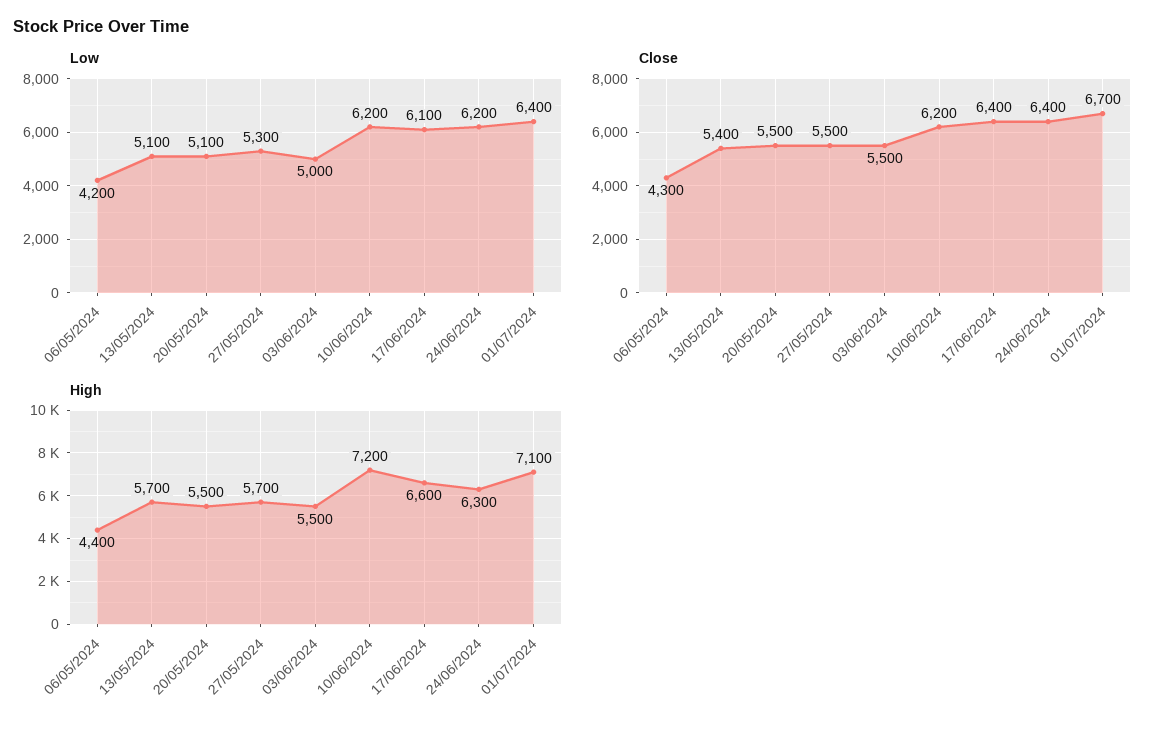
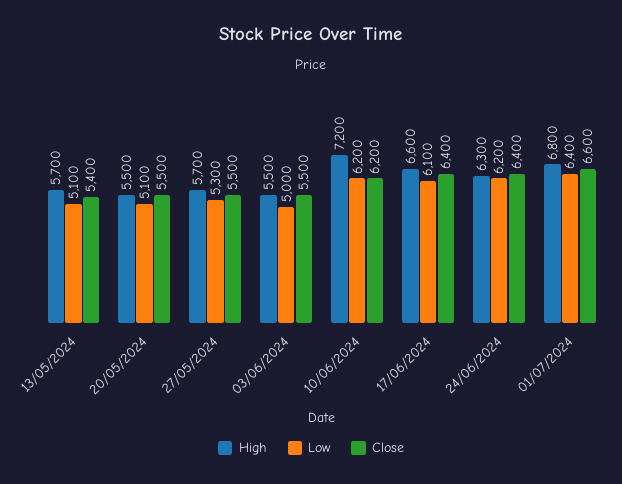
Low, 06/05/2024: 4200 -> none
Close, 06/05/2024: 4300 -> none
Close, 01/07/2024: 6700 -> 6600
High, 06/05/2024: 4400 -> none
High, 01/07/2024: 7100 -> 6800

